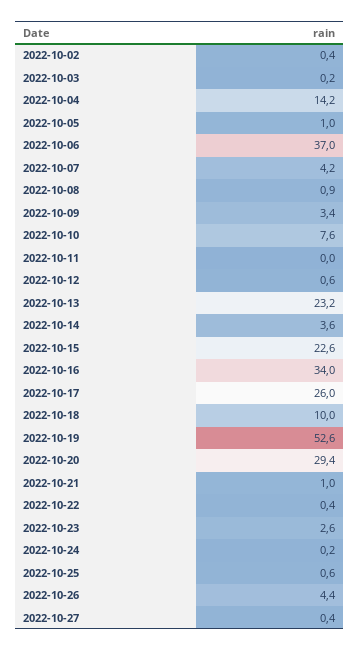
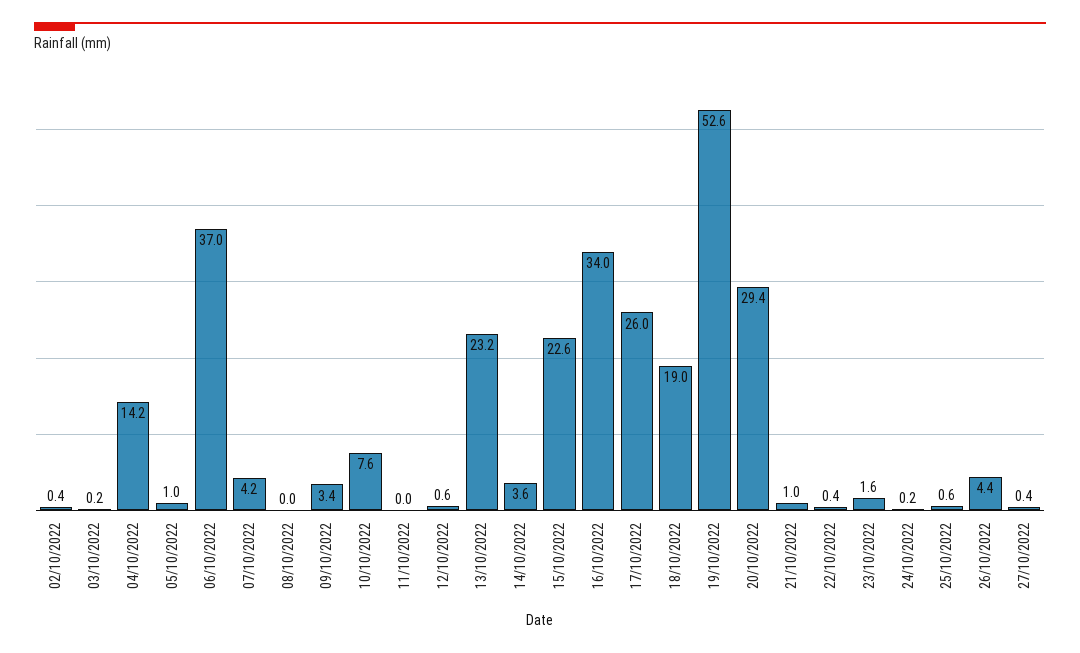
2022-10-08: 0.9 -> 0
2022-10-18: 10 -> 19
2022-10-23: 2.6 -> 1.6

